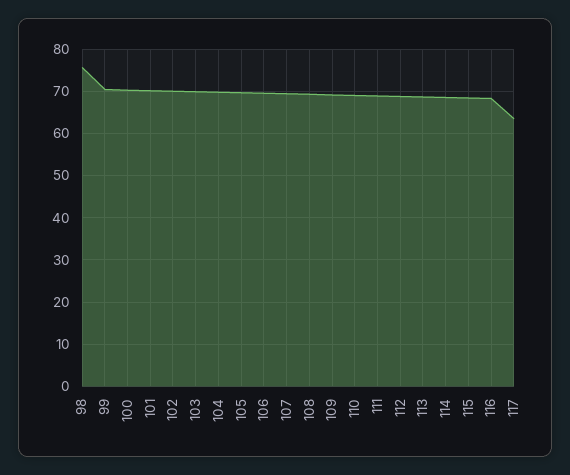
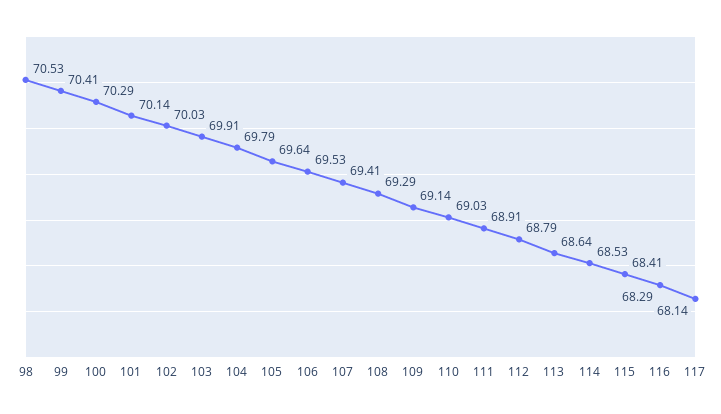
98: 76 -> 70.53
117: 64 -> 68.14

